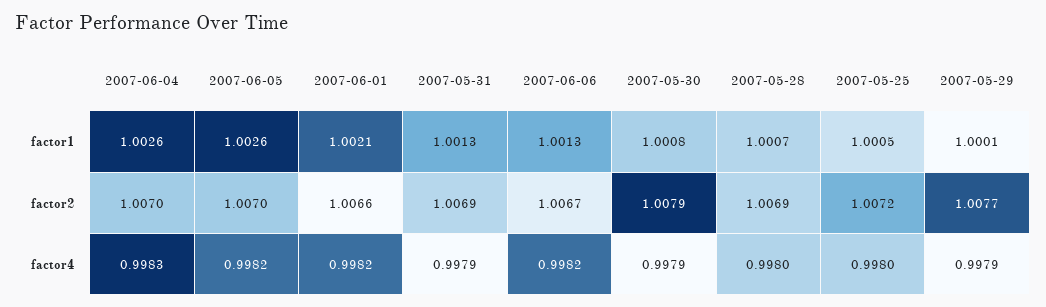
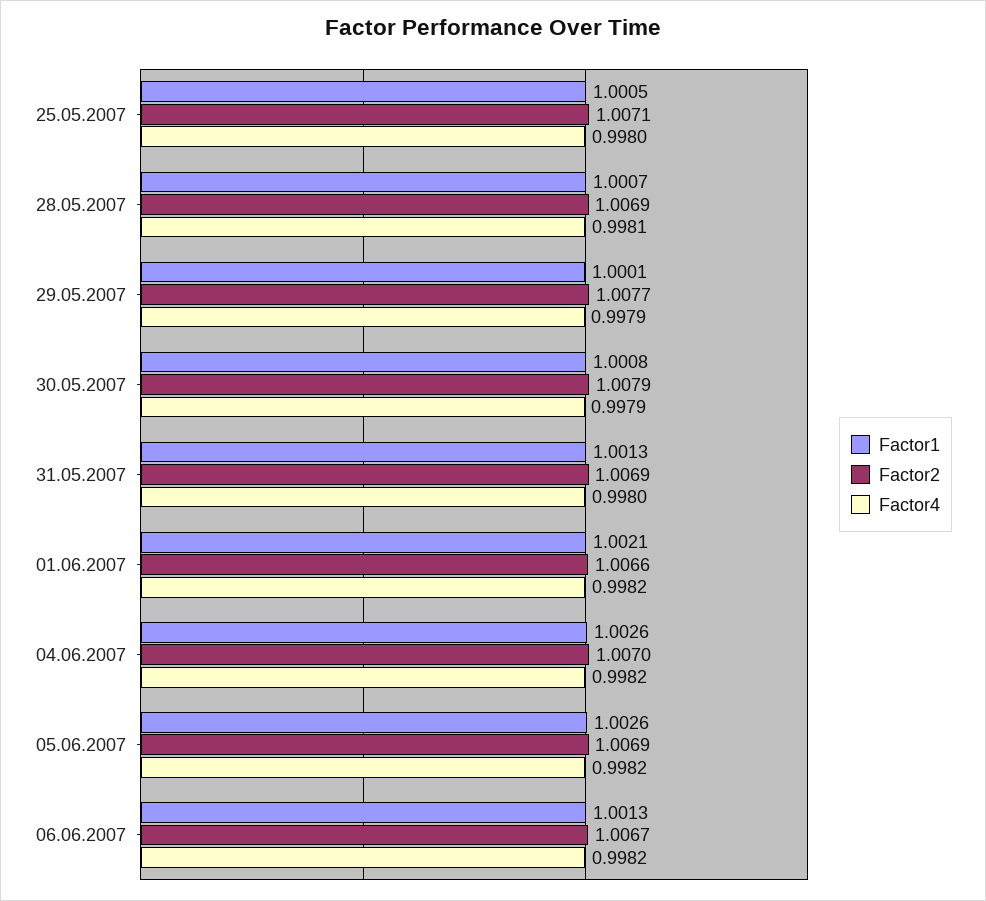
factor2, 2007-06-05: 1.007 -> 1.0069
factor2, 2007-05-25: 1.0072 -> 1.0071
factor4, 2007-06-04: 0.9983 -> 0.9982
factor4, 2007-05-31: 0.9979 -> 0.998
factor4, 2007-05-28: 0.998 -> 0.9981

